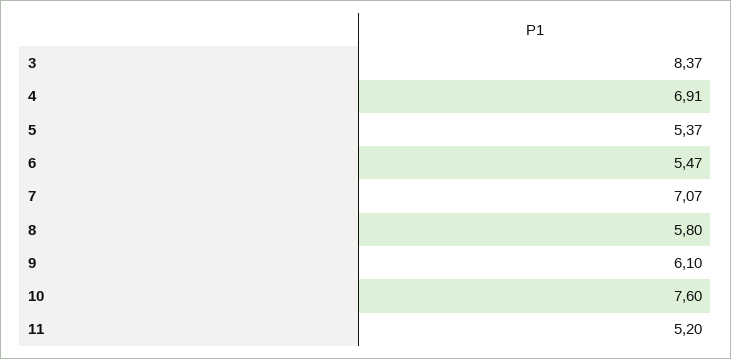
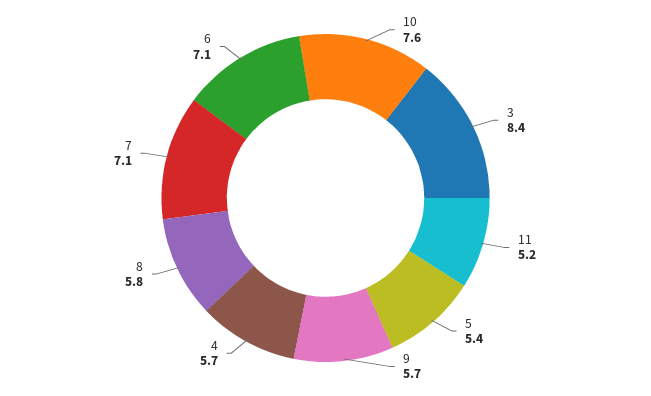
4: 6.91 -> 5.7
6: 5.47 -> 7.1
9: 6.1 -> 5.7

